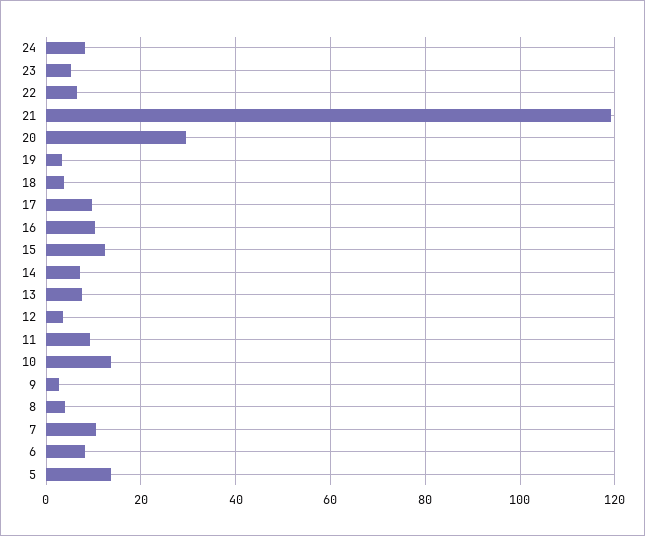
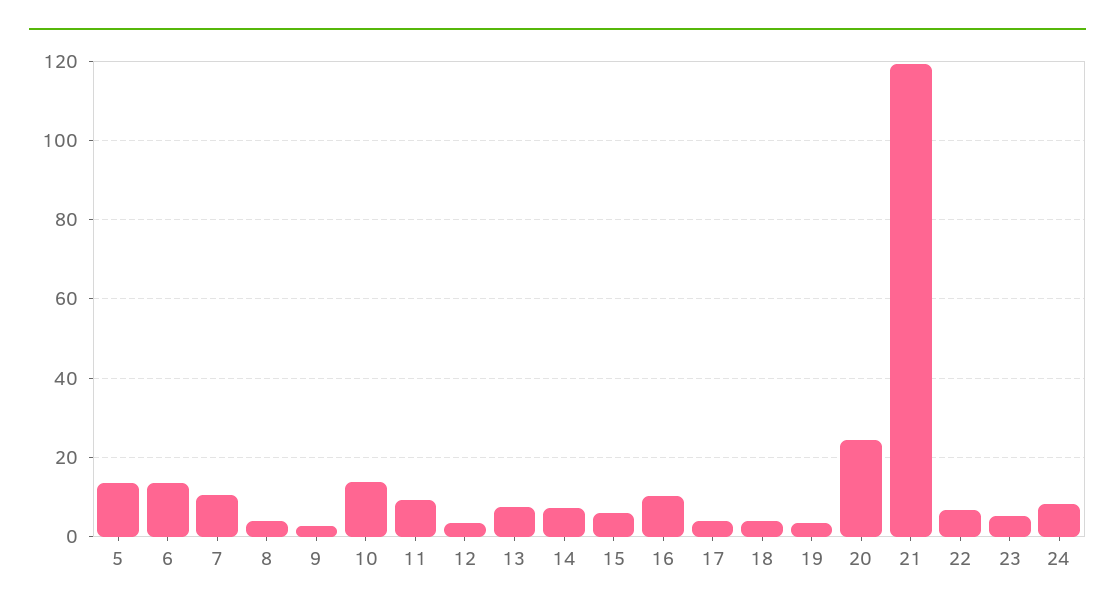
20: 30 -> 24
17: 10 -> 4
15: 12 -> 6
6: 8 -> 14

